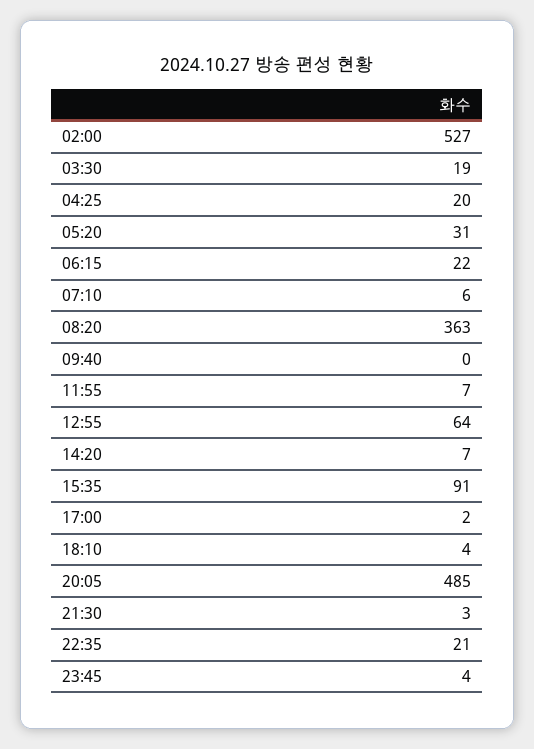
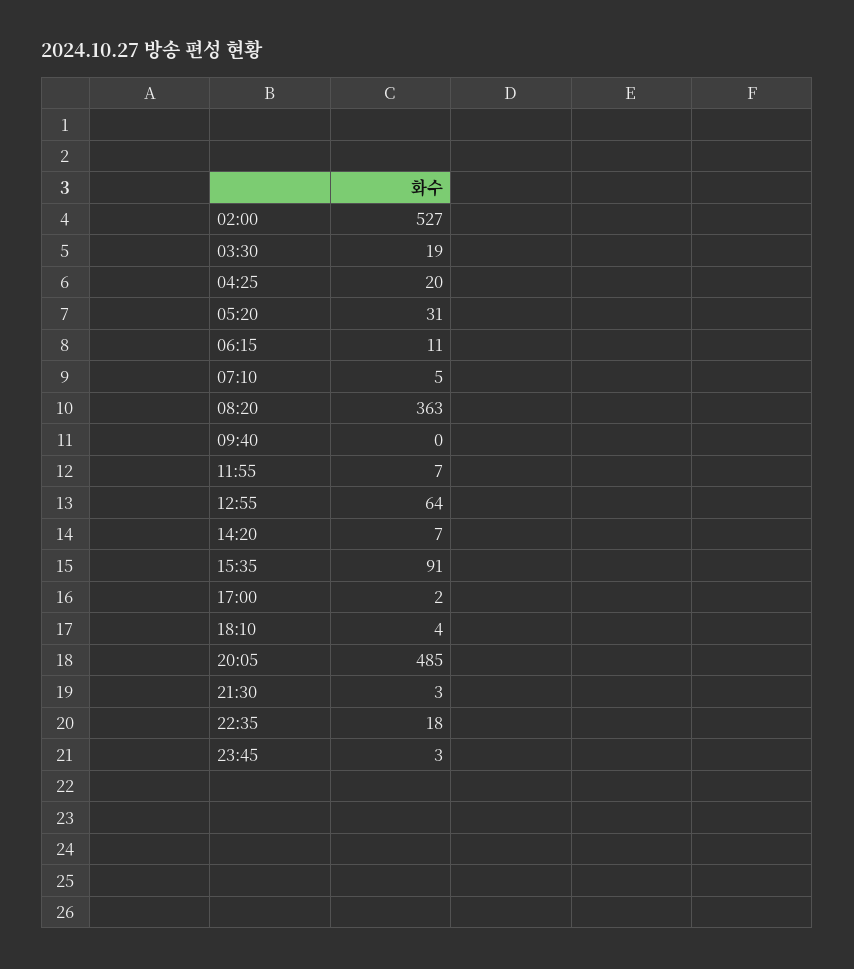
06:15: 22 -> 11
07:10: 6 -> 5
22:35: 21 -> 18
23:45: 4 -> 3

